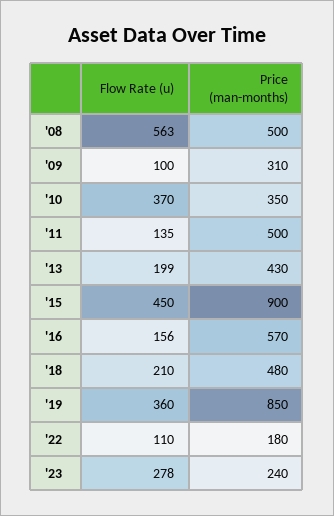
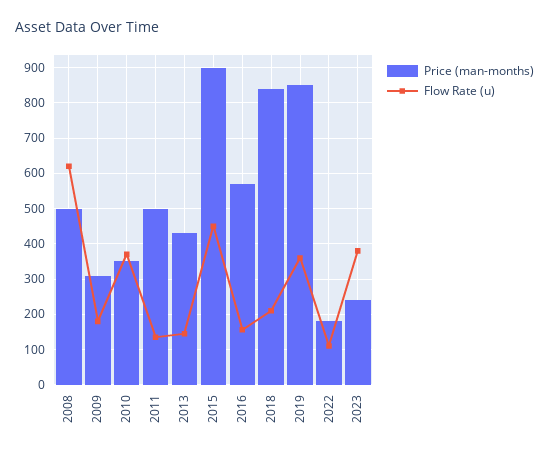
Flow Rate (u), '08: 563 -> 620
Flow Rate (u), '09: 100 -> 180
Flow Rate (u), '13: 199 -> 140
Price (man-months), '18: 480 -> 840
Flow Rate (u), '23: 278 -> 380

